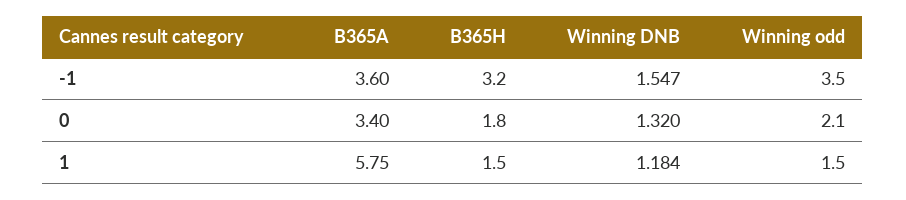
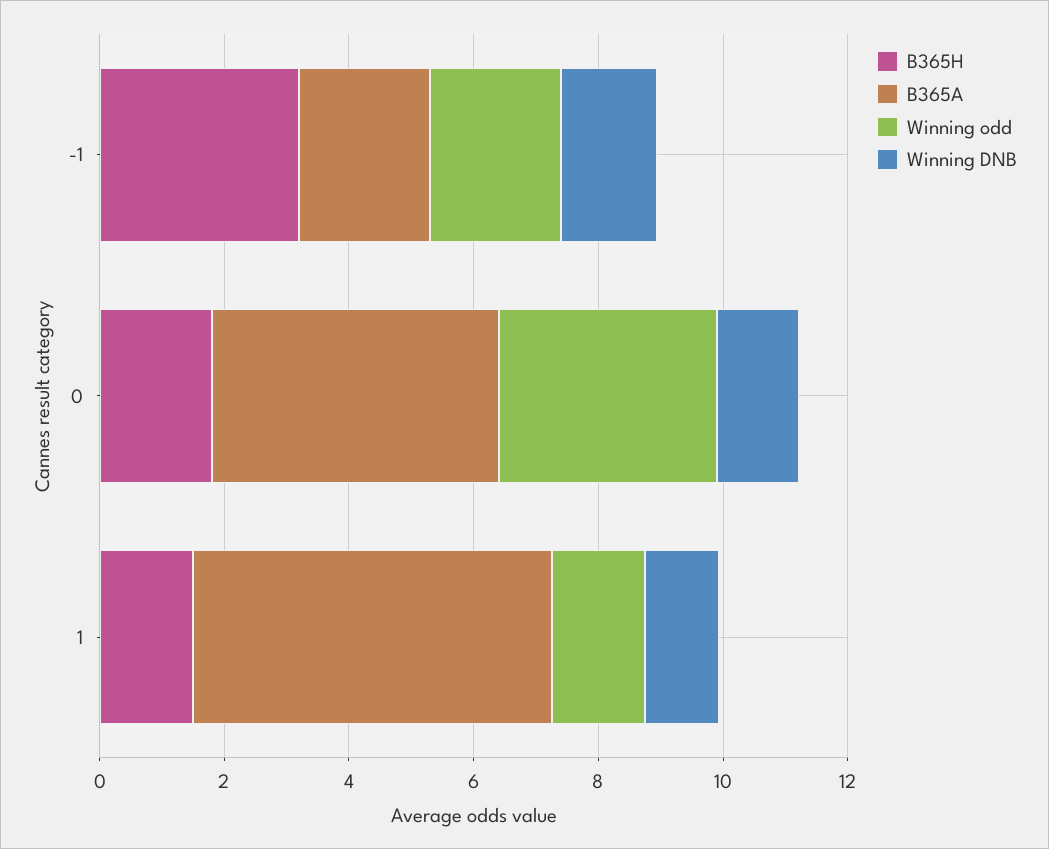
B365A, -1: 3.6 -> 2
Winning odd, -1: 3.5 -> 2
B365A, 0: 3.4 -> 4.5
Winning odd, 0: 2.1 -> 3.5

